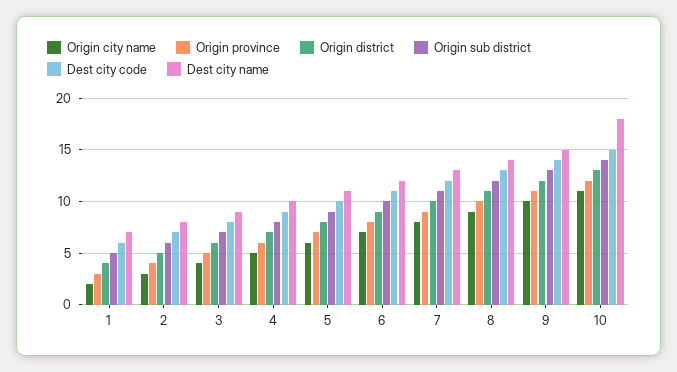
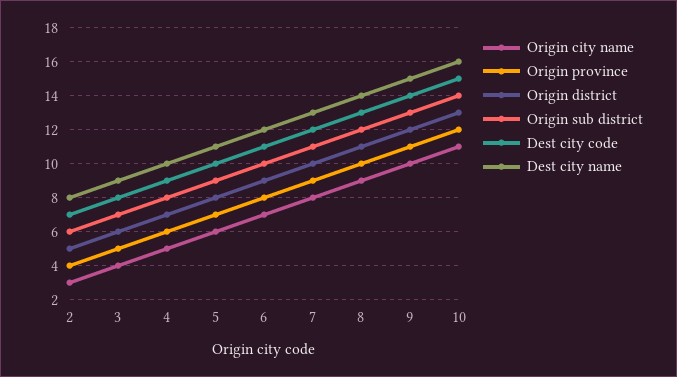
Origin city name, 1: 2 -> none
Origin province, 1: 3 -> none
Origin district, 1: 4 -> none
Origin sub district, 1: 5 -> none
Dest city code, 1: 6 -> none
Dest city name, 1: 7 -> none
Dest city name, 10: 18 -> 16

